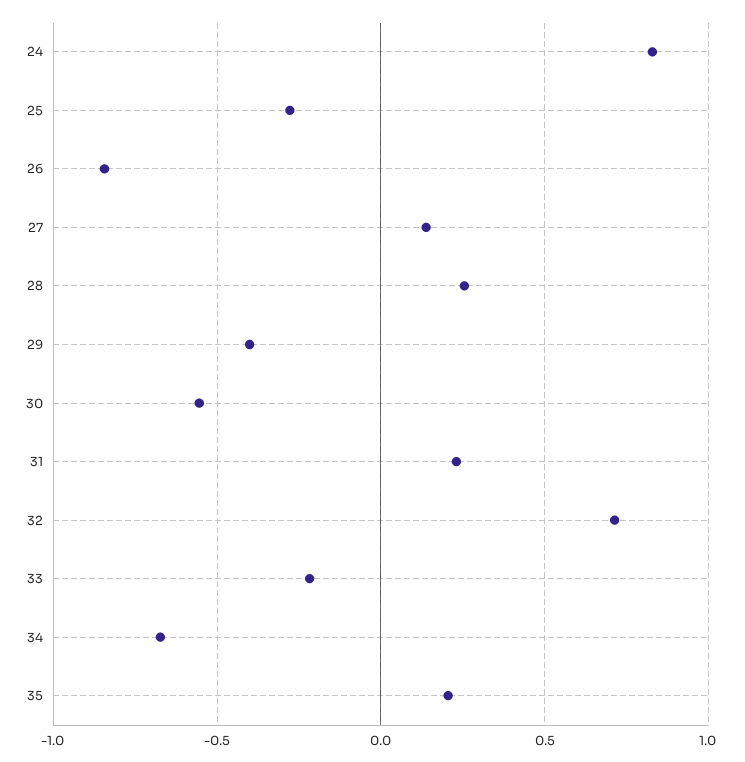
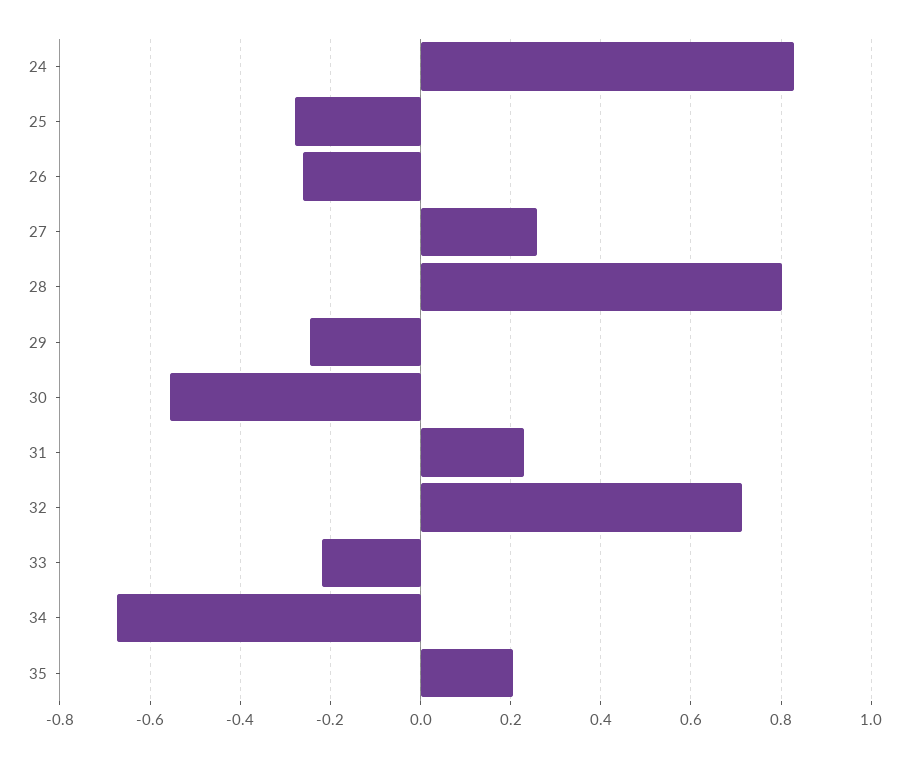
26: -0.85 -> -0.26
27: 0.15 -> 0.26
28: 0.25 -> 0.8
29: -0.4 -> -0.24

